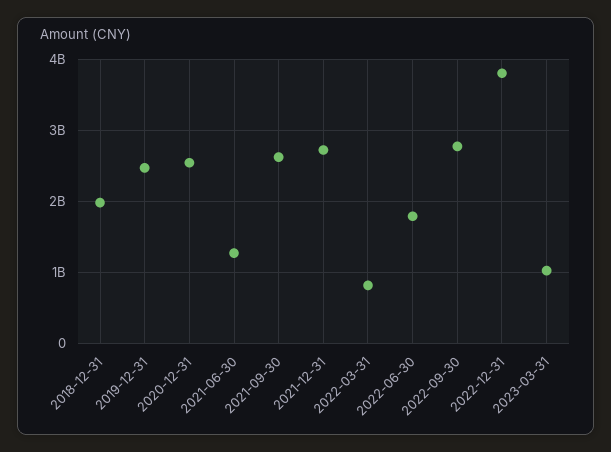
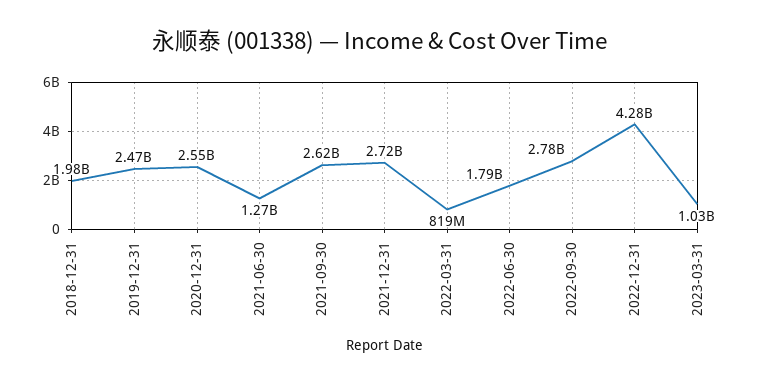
2022-12-31: 3800000000 -> 4280000000

